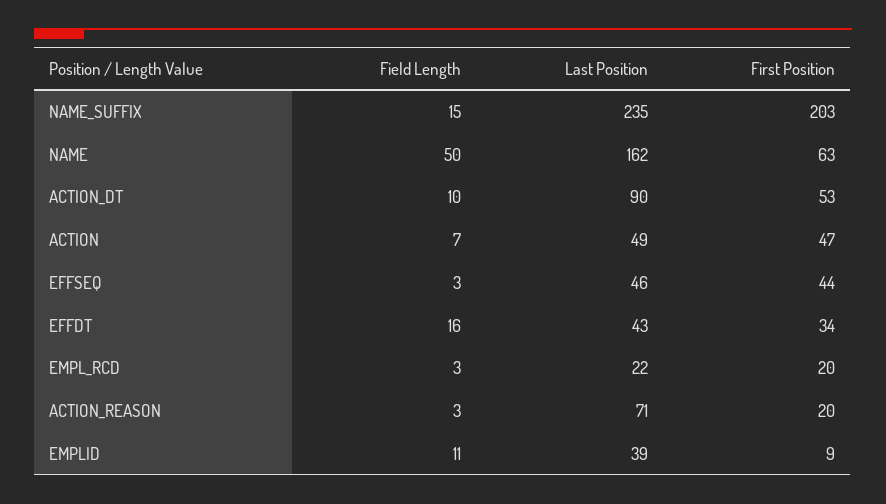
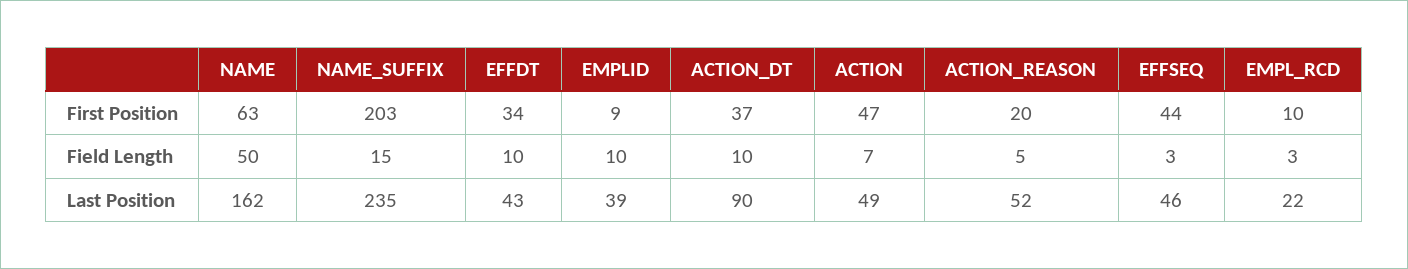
First Position, ACTION_DT: 53 -> 37
Field Length, EFFDT: 16 -> 10
First Position, EMPL_RCD: 20 -> 10
Field Length, ACTION_REASON: 3 -> 5
Last Position, ACTION_REASON: 71 -> 52
Field Length, EMPLID: 11 -> 10

